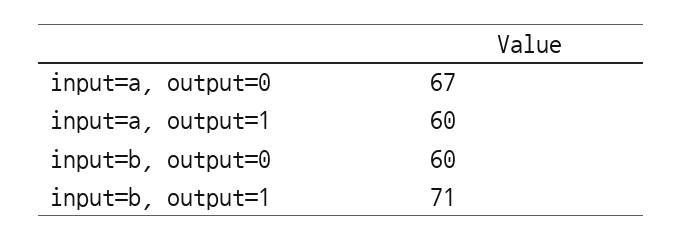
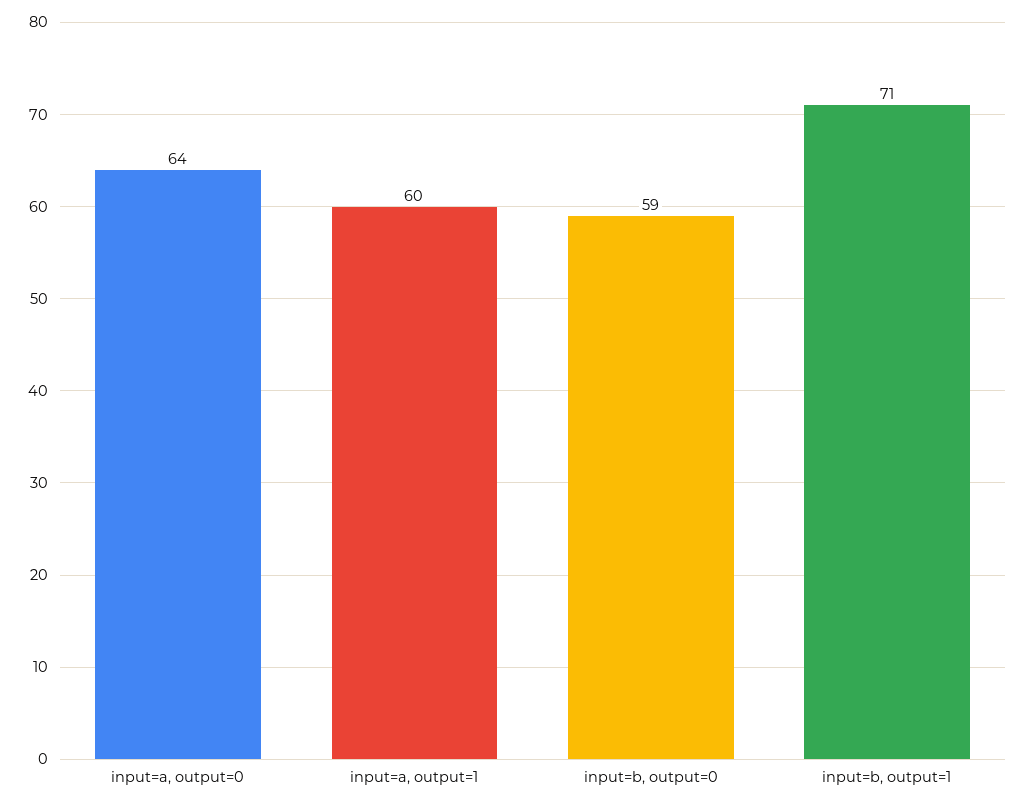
input=a, output=0: 67 -> 64
input=b, output=0: 60 -> 59

